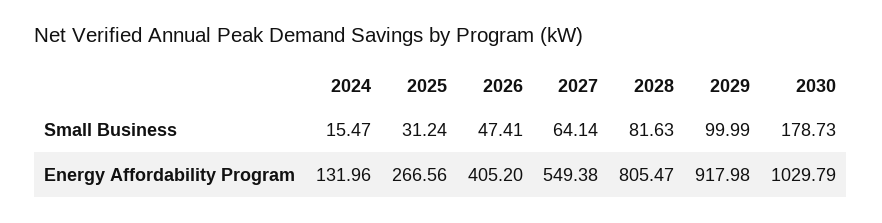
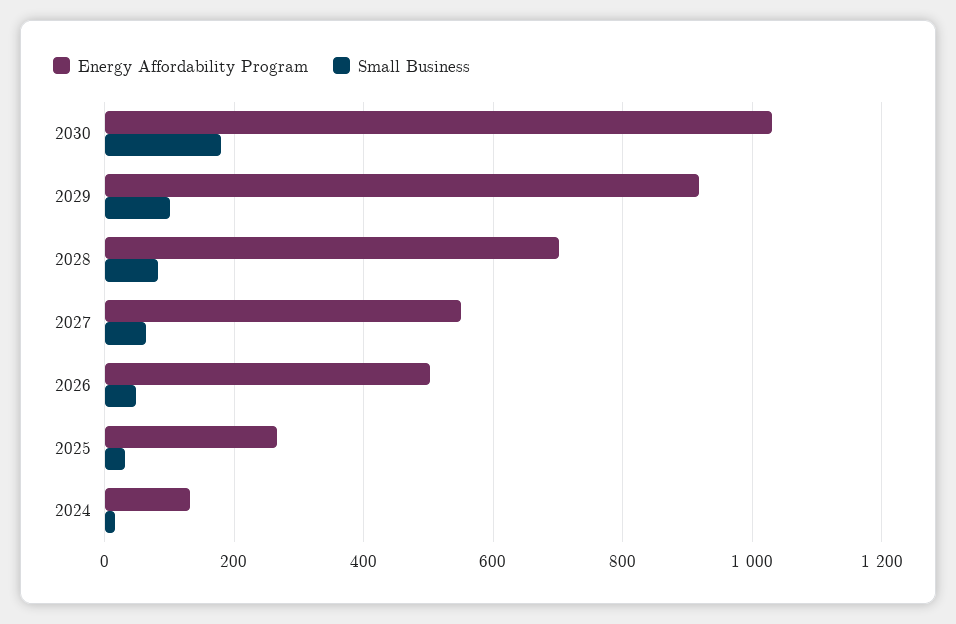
Energy Affordability Program, 2026: 405.2 -> 500
Energy Affordability Program, 2028: 805.47 -> 700

